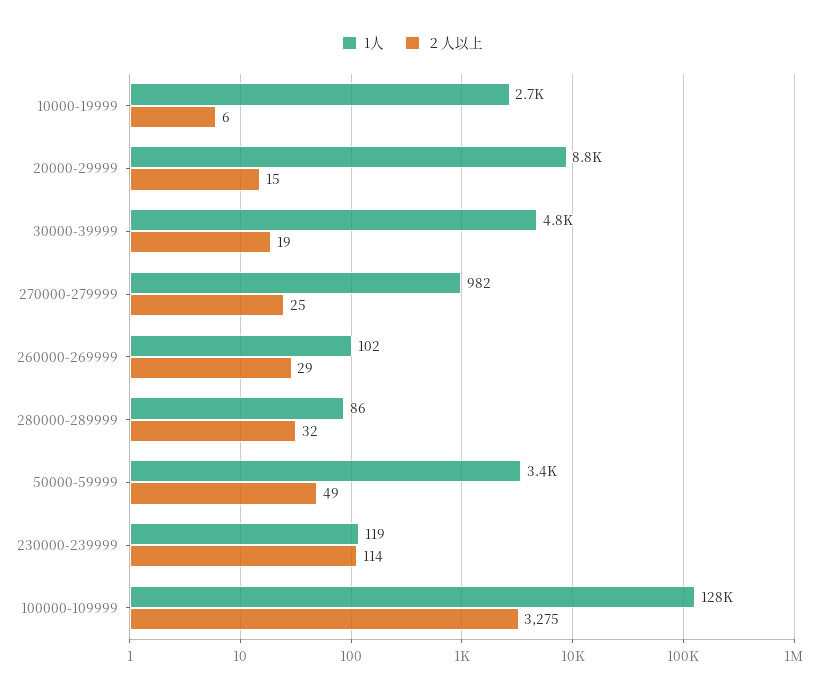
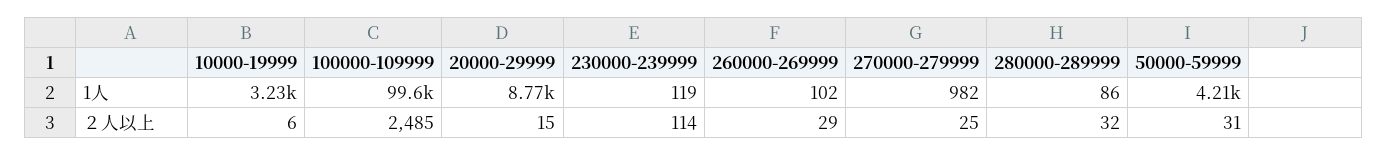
1人, 10000-19999: 2700 -> 3230
1人, 30000-39999: 4800 -> none
２人以上, 30000-39999: 19 -> none
1人, 50000-59999: 3400 -> 4210
２人以上, 50000-59999: 49 -> 31
1人, 100000-109999: 128000 -> 99600
２人以上, 100000-109999: 3275 -> 2485

